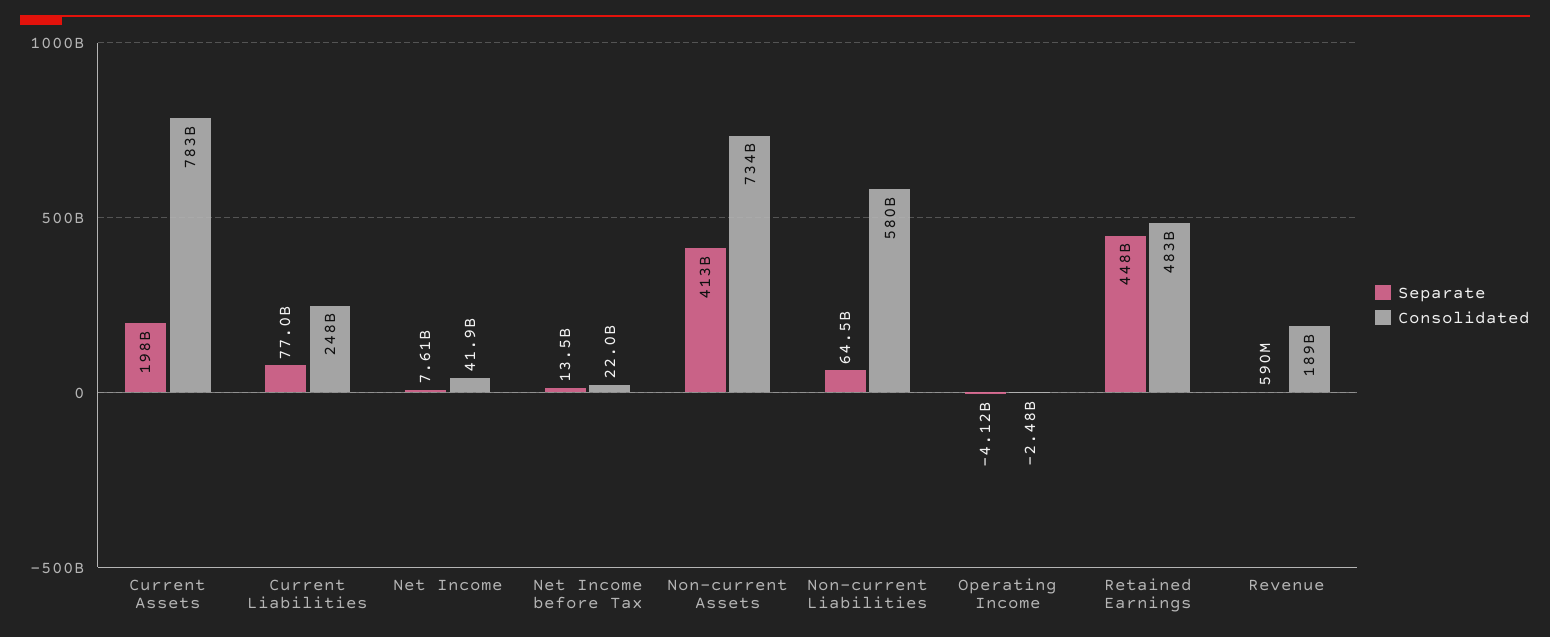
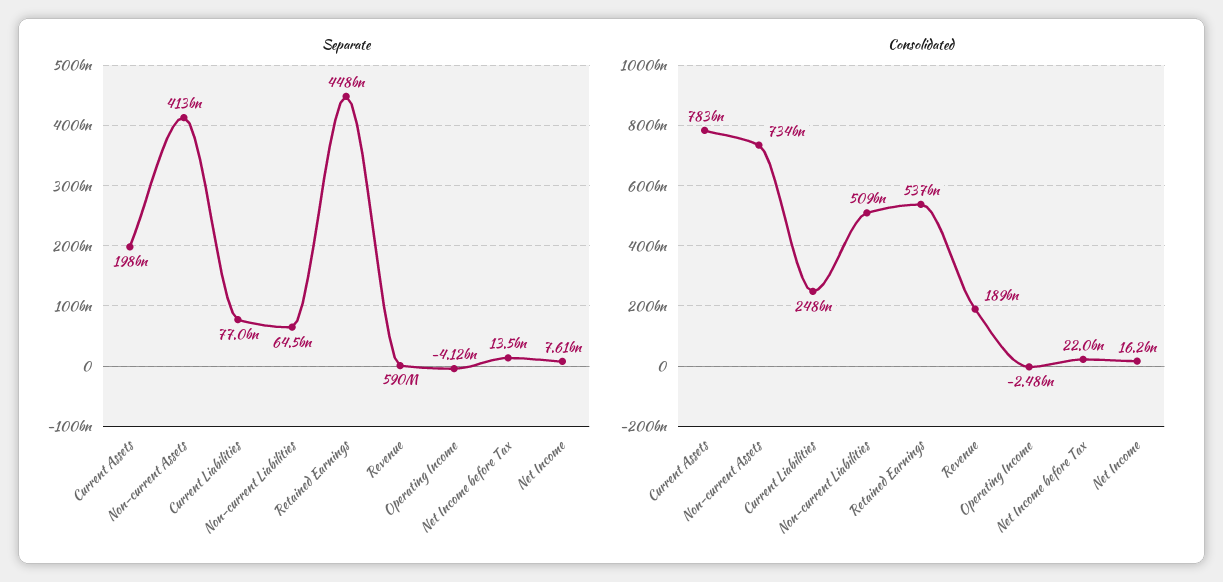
Consolidated, Net Income: 41900000000 -> 16200000000
Consolidated, Non-current Liabilities: 580000000000 -> 509000000000
Consolidated, Retained Earnings: 483000000000 -> 537000000000

